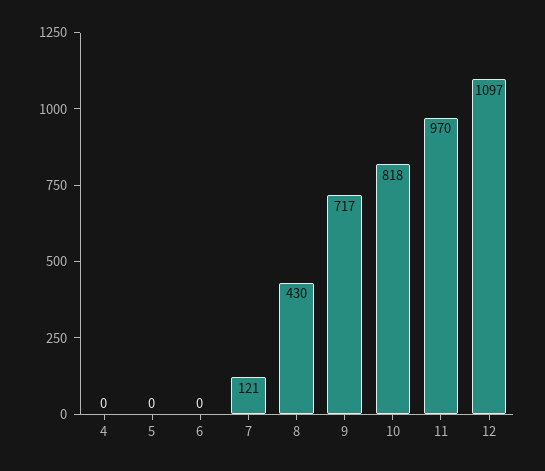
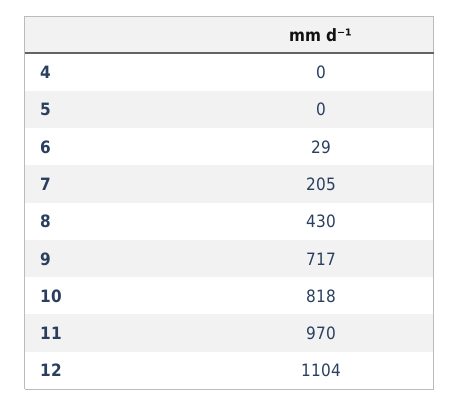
6: 0 -> 29
7: 121 -> 205
12: 1097 -> 1104

